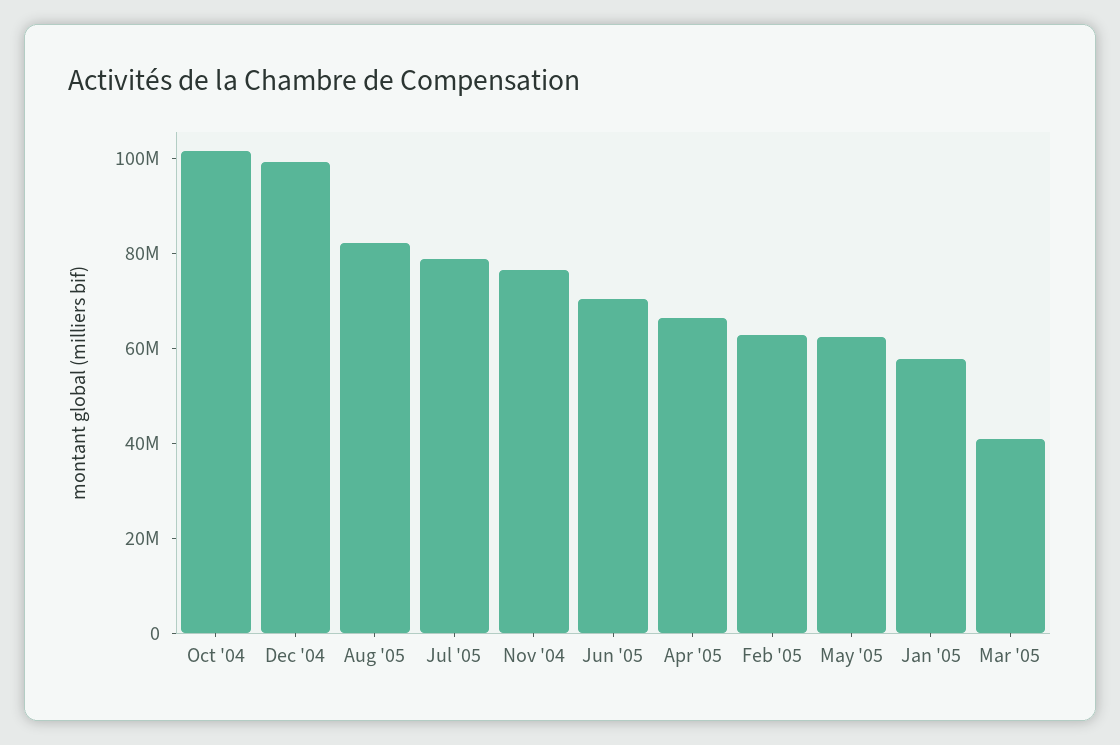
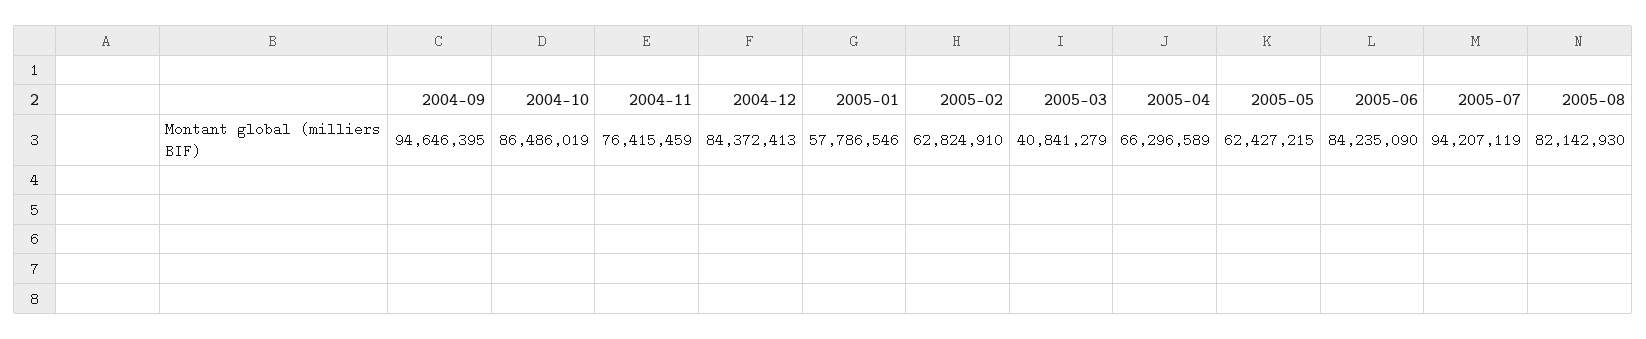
Oct '04: 100000000 -> 86486019
Dec '04: 100000000 -> 84372413
Jul '05: 80000000 -> 94207119
Jun '05: 70000000 -> 84235090
2004-09: none -> 94646395

